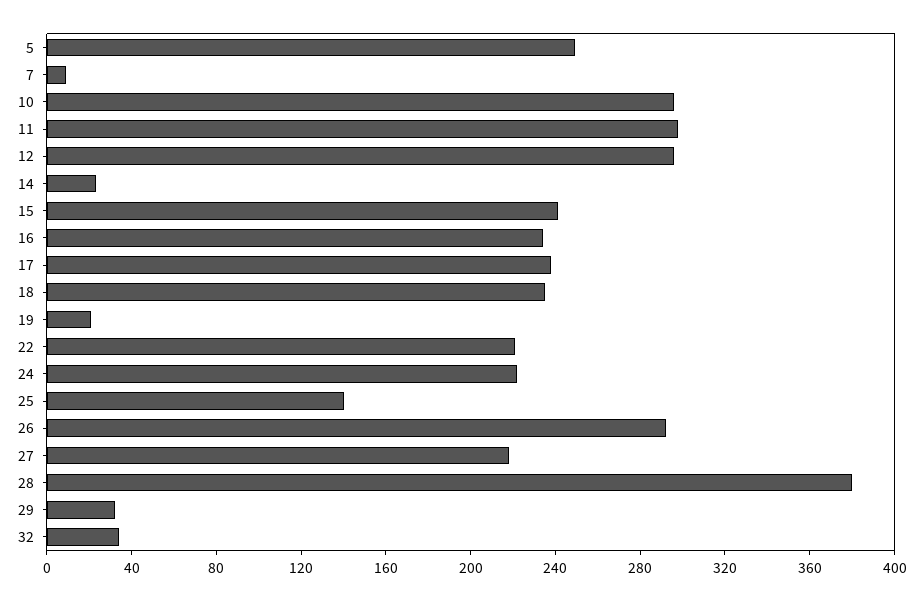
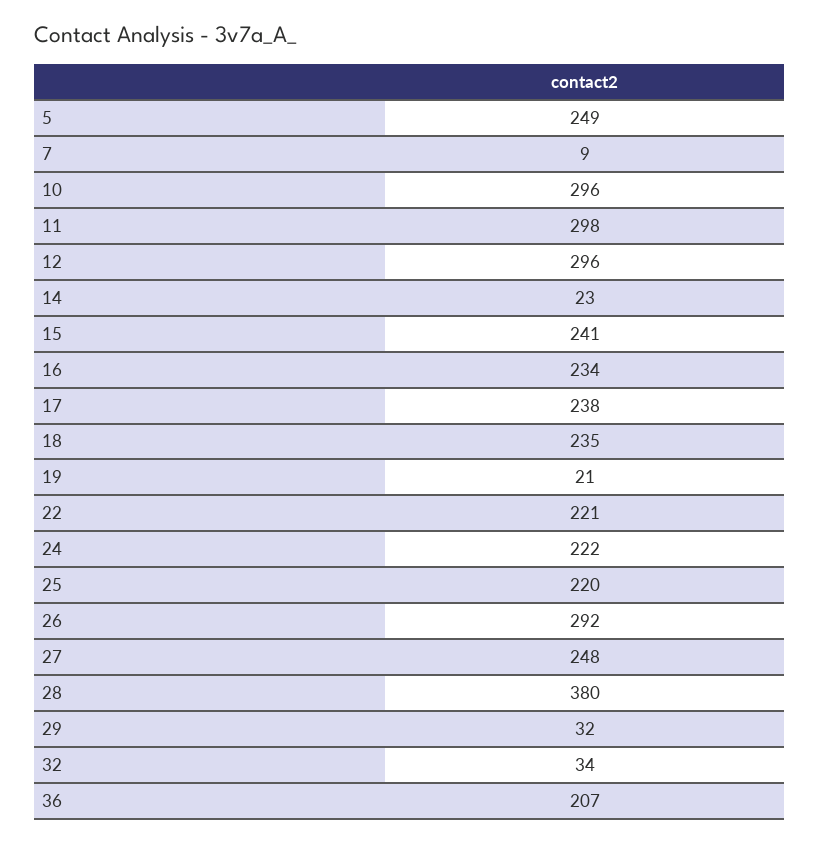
25: 140 -> 220
27: 220 -> 248
36: none -> 207

